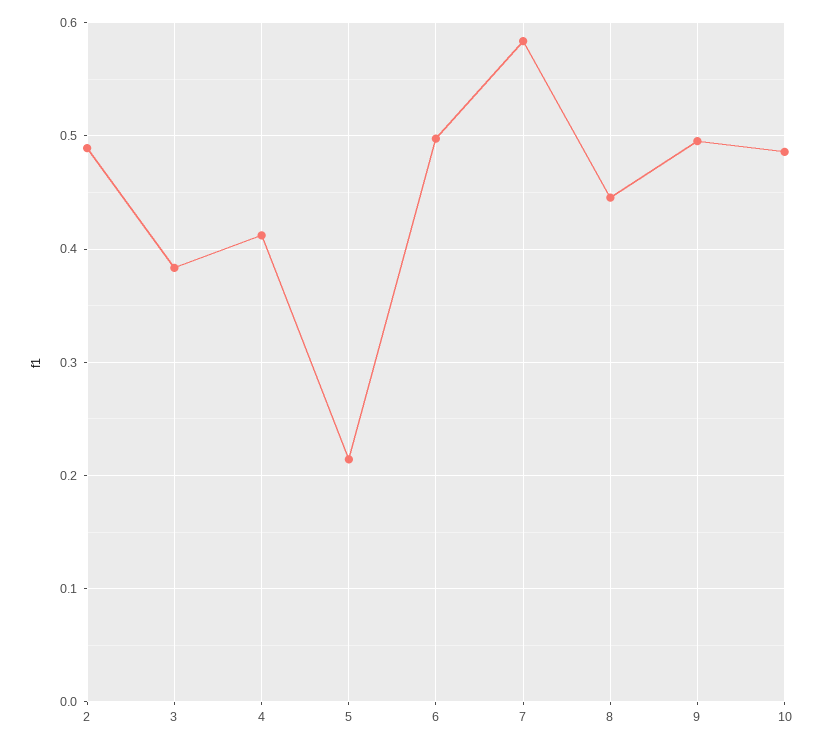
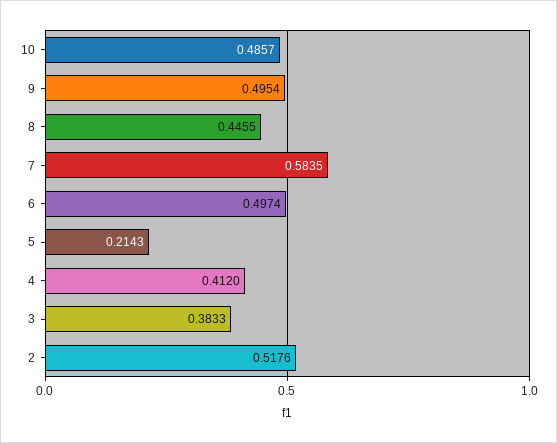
2: 0.49 -> 0.5176

